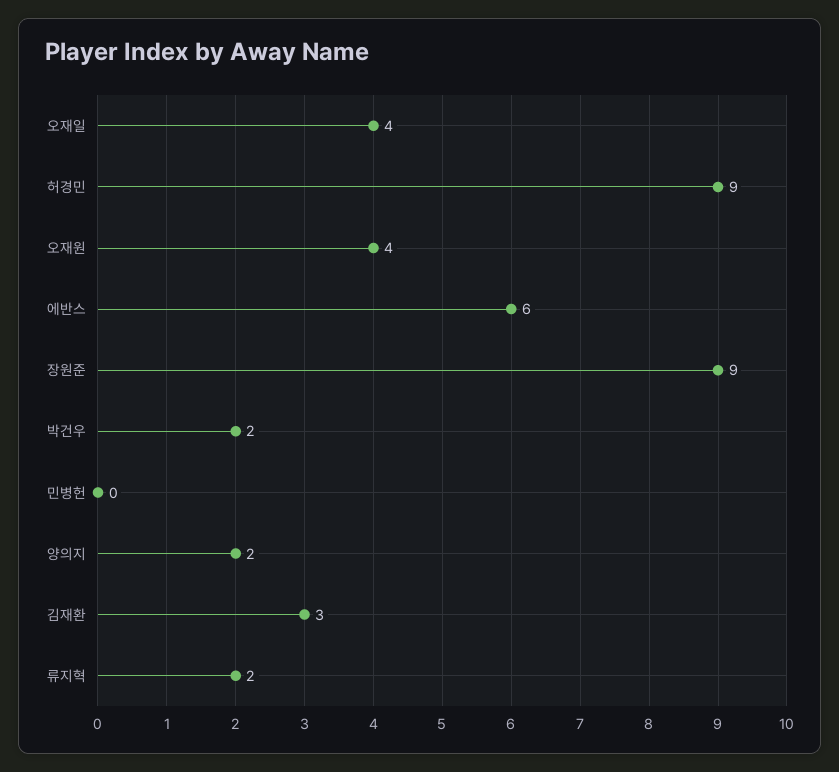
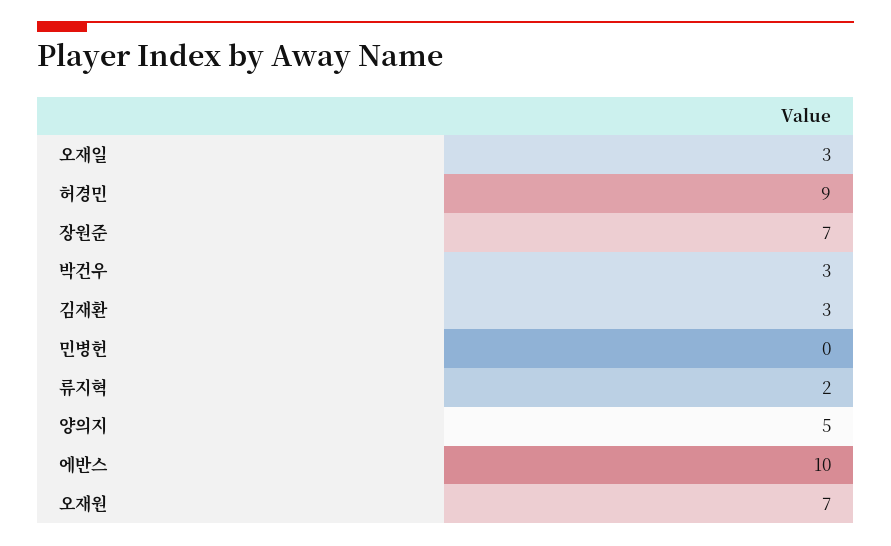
오재일: 4 -> 3
오재원: 4 -> 7
에반스: 6 -> 10
장원준: 9 -> 7
박건우: 2 -> 3
양의지: 2 -> 5

